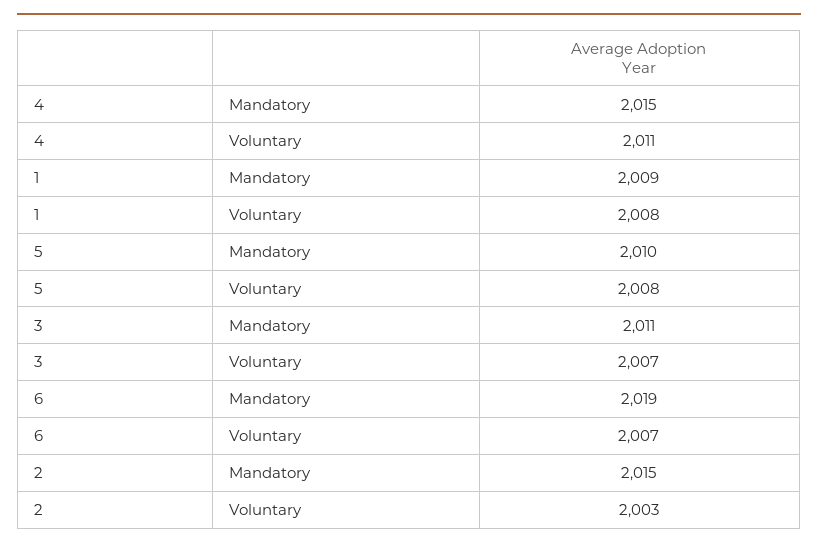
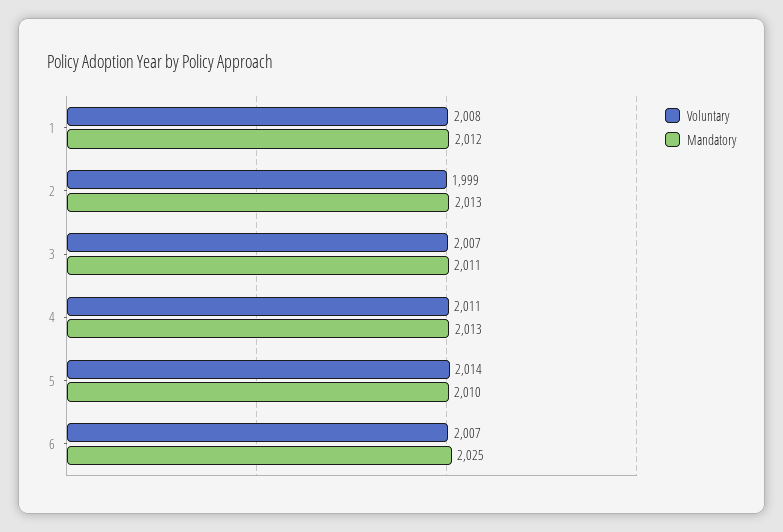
Mandatory, 4: 2015 -> 2013
Mandatory, 1: 2009 -> 2012
Voluntary, 5: 2008 -> 2014
Mandatory, 6: 2019 -> 2025
Mandatory, 2: 2015 -> 2013
Voluntary, 2: 2003 -> 1999

